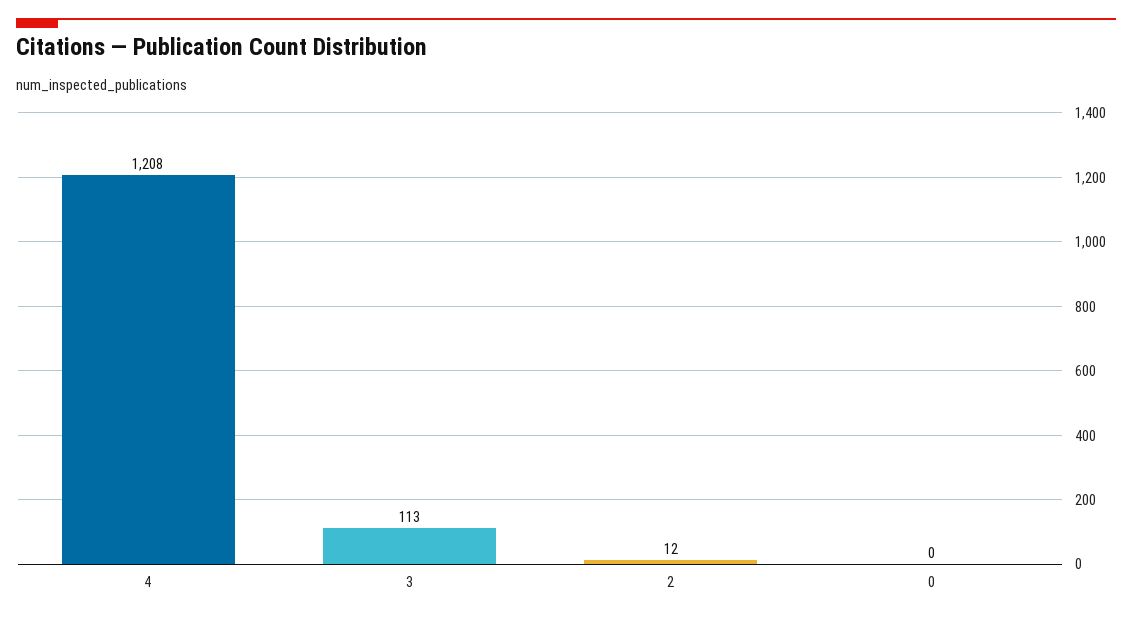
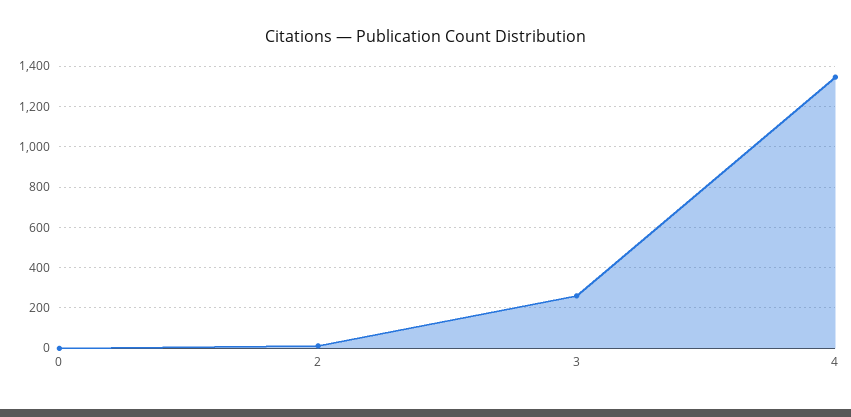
4: 1208 -> 1350
3: 113 -> 250

